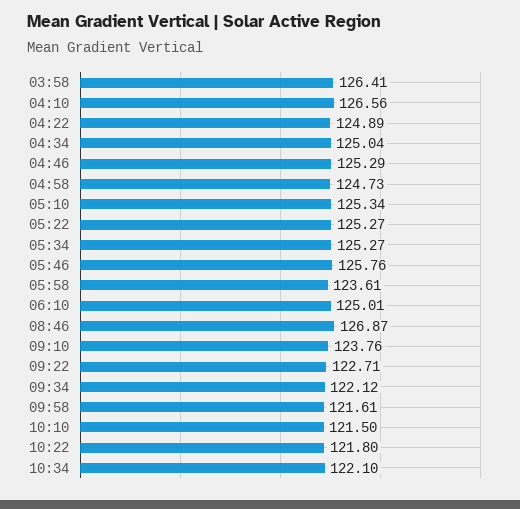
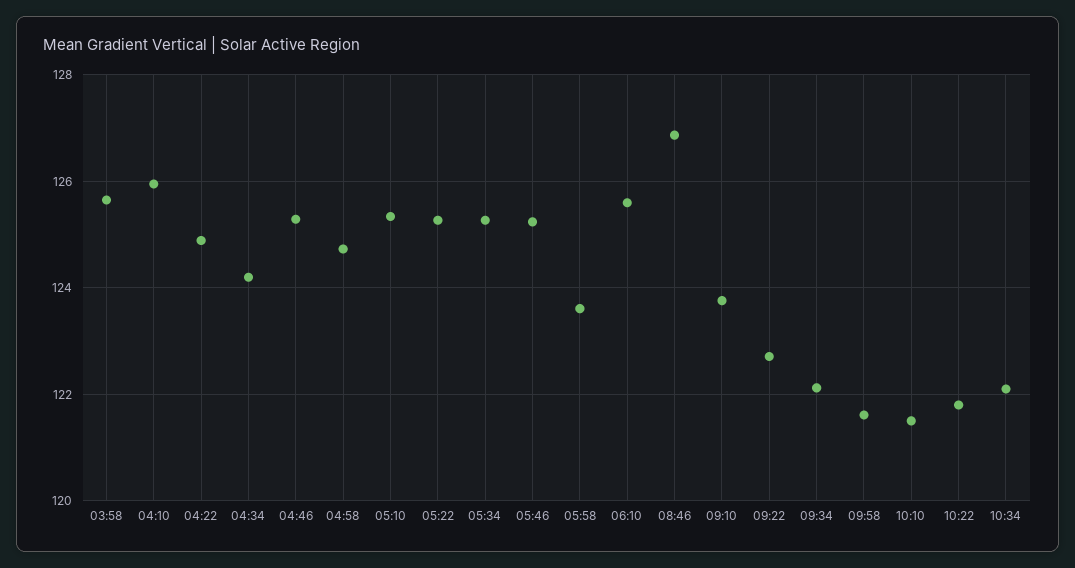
03:58: 126.41 -> 125.6
04:10: 126.56 -> 126
04:34: 125.04 -> 124.2
05:46: 125.76 -> 125.2
06:10: 125.01 -> 125.6

